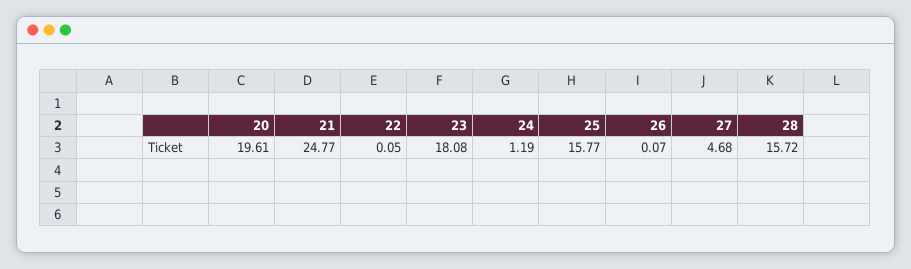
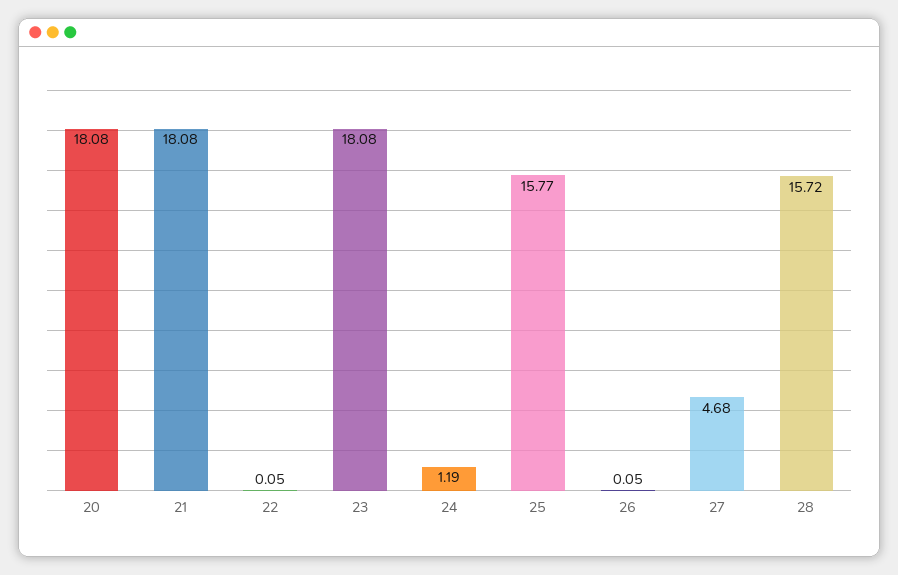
20: 19.61 -> 18.08
21: 24.77 -> 18.08
26: 0.07 -> 0.05

